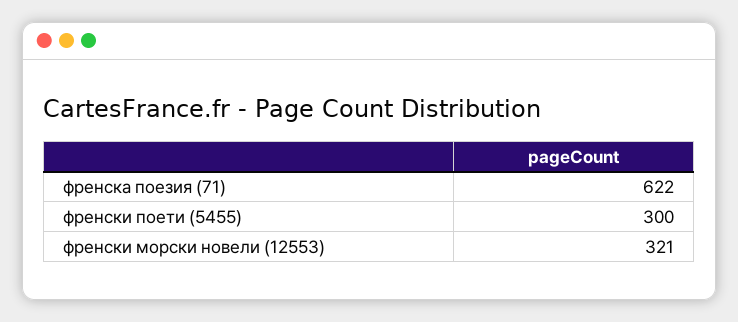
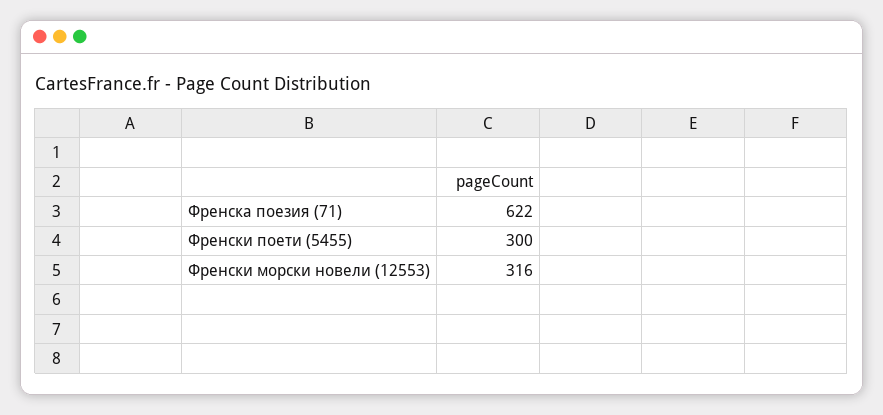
френски морски новели (12553): 321 -> 316

